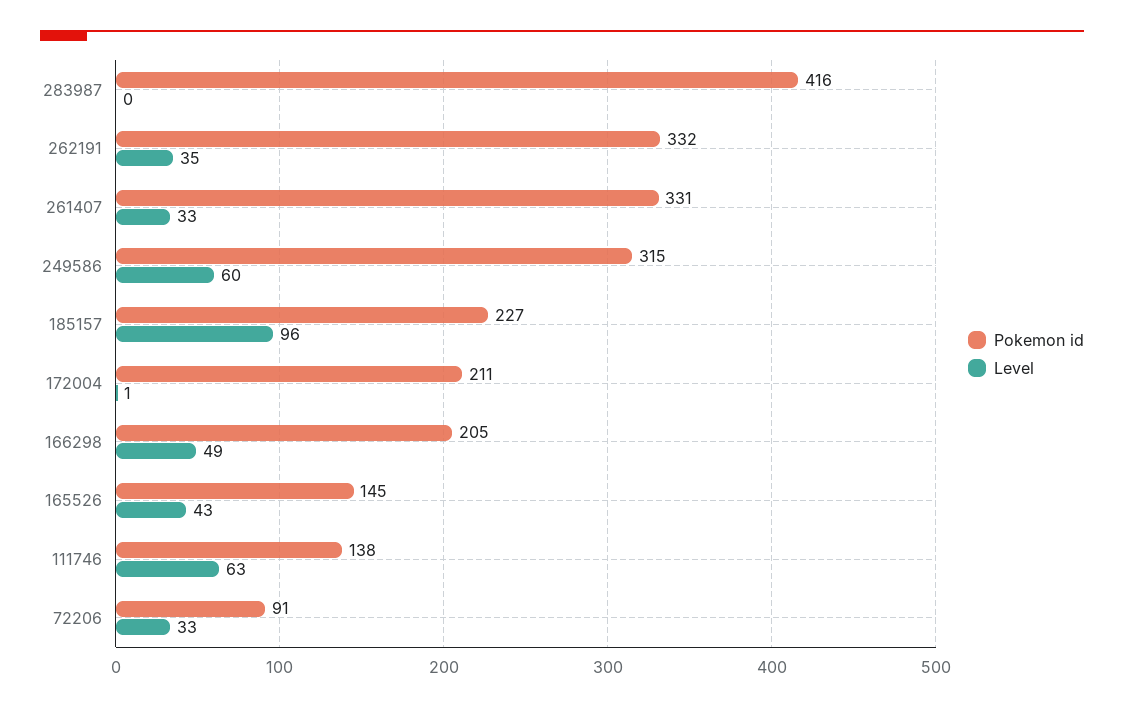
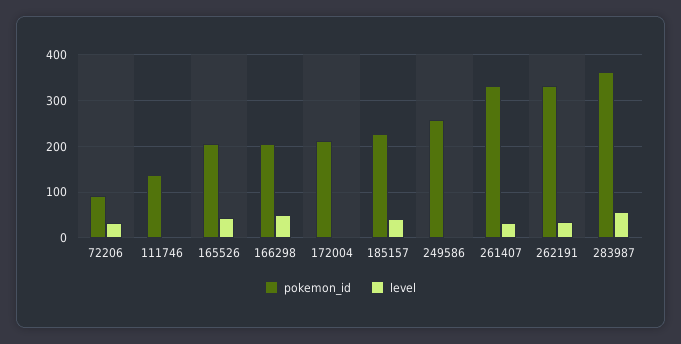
Pokemon id, 283987: 416 -> 360
Level, 283987: 0 -> 60
Pokemon id, 249586: 315 -> 260
Level, 249586: 60 -> 0
Level, 185157: 96 -> 40
Pokemon id, 165526: 145 -> 200
Level, 111746: 63 -> 0

